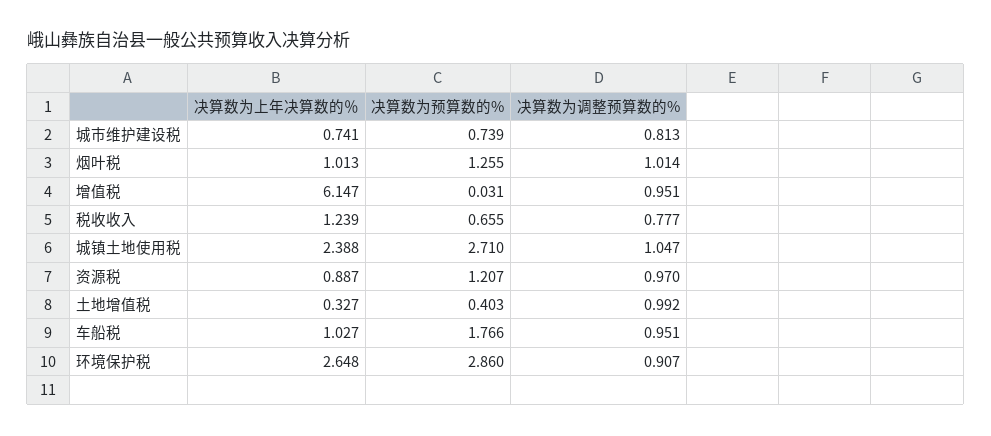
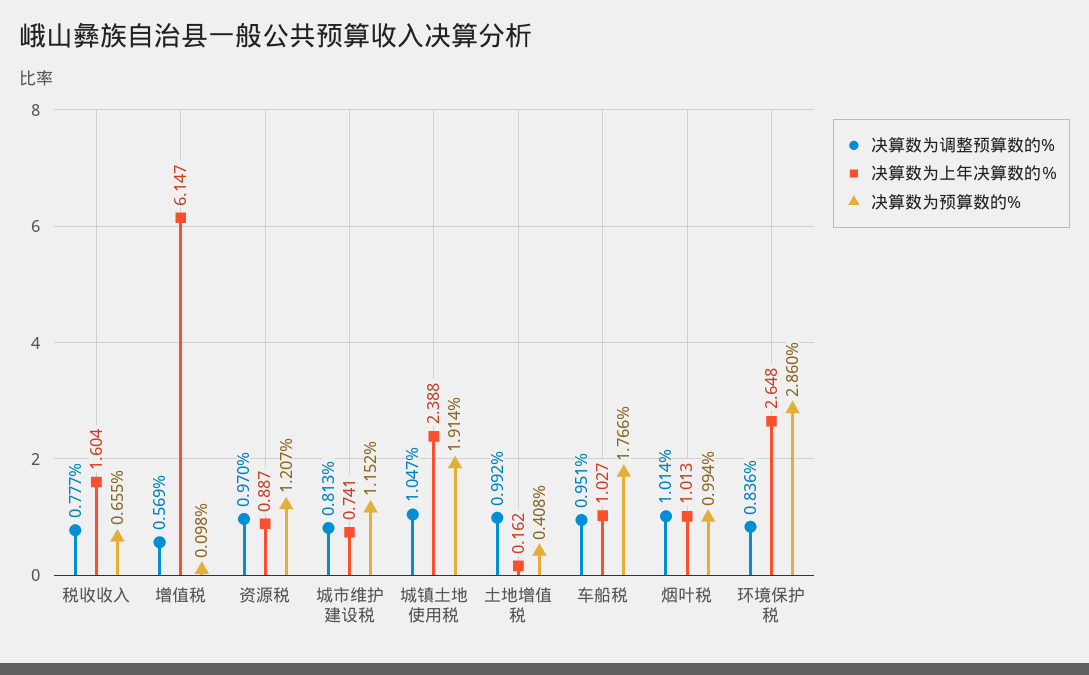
决算数为预算数的%, 城市维护建设税: 0.739 -> 1.152
决算数为预算数的%, 烟叶税: 1.255 -> 0.994
决算数为预算数的%, 增值税: 0.031 -> 0.098
决算数为调整预算数的%, 增值税: 0.951 -> 0.569
决算数为上年决算数的％, 税收收入: 1.239 -> 1.604
决算数为预算数的%, 城镇土地使用税: 2.71 -> 1.914
决算数为上年决算数的％, 土地增值税: 0.327 -> 0.162
决算数为预算数的%, 土地增值税: 0.403 -> 0.408
决算数为调整预算数的%, 环境保护税: 0.907 -> 0.836

